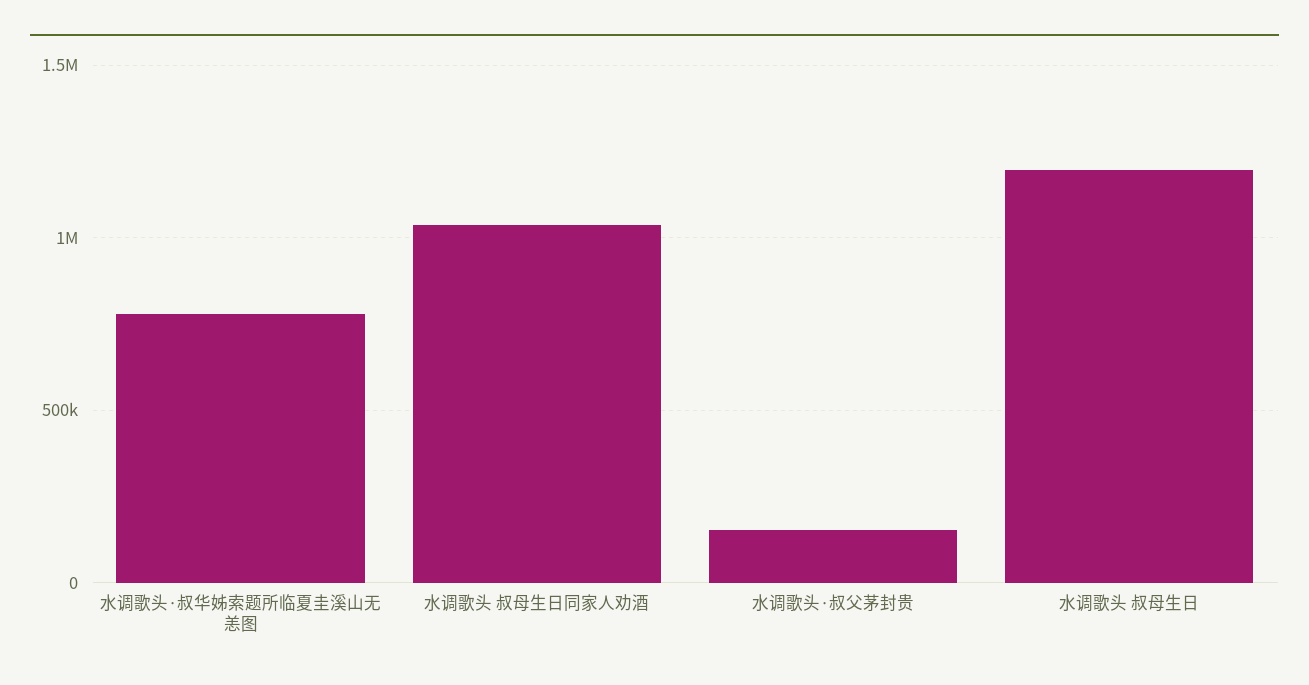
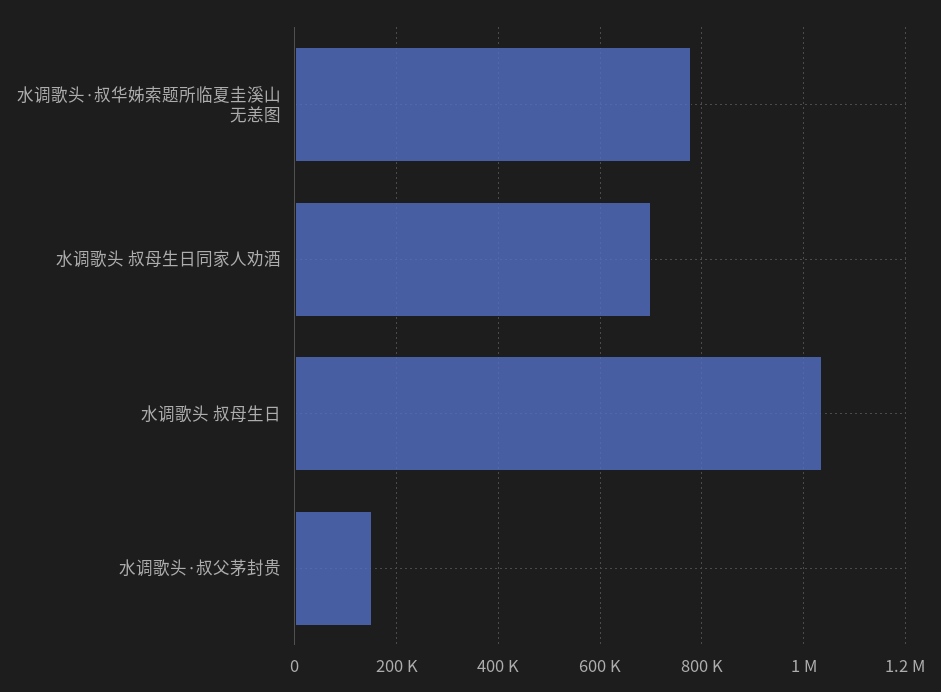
水调歌头 叔母生日同家人劝酒: 1050000 -> 700000
水调歌头 叔母生日: 1200000 -> 1040000

